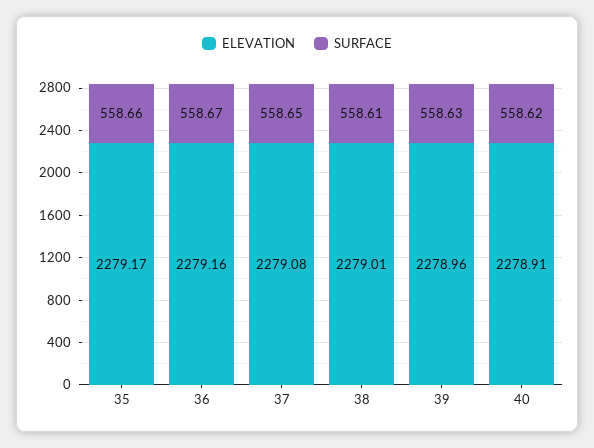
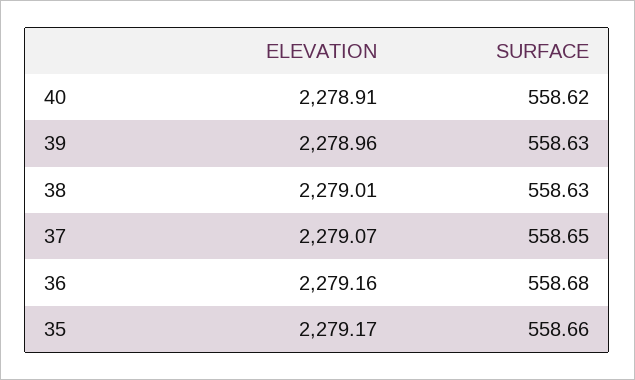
SURFACE, 36: 558.67 -> 558.68
ELEVATION, 37: 2279.08 -> 2279.07
SURFACE, 38: 558.61 -> 558.63

